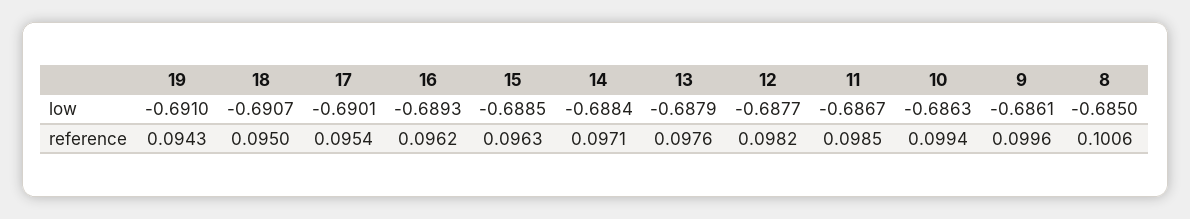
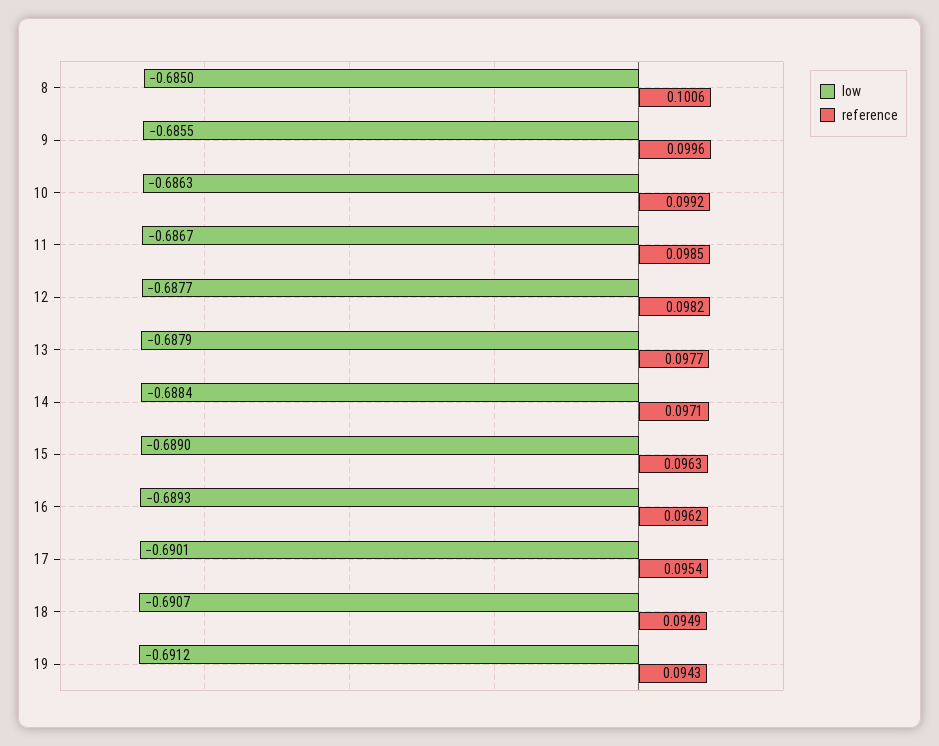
low, 19: -0.691 -> -0.6912
low, 15: -0.6885 -> -0.689
low, 9: -0.6861 -> -0.6855
reference, 18: 0.095 -> 0.0949
reference, 13: 0.0976 -> 0.0977
reference, 10: 0.0994 -> 0.0992

